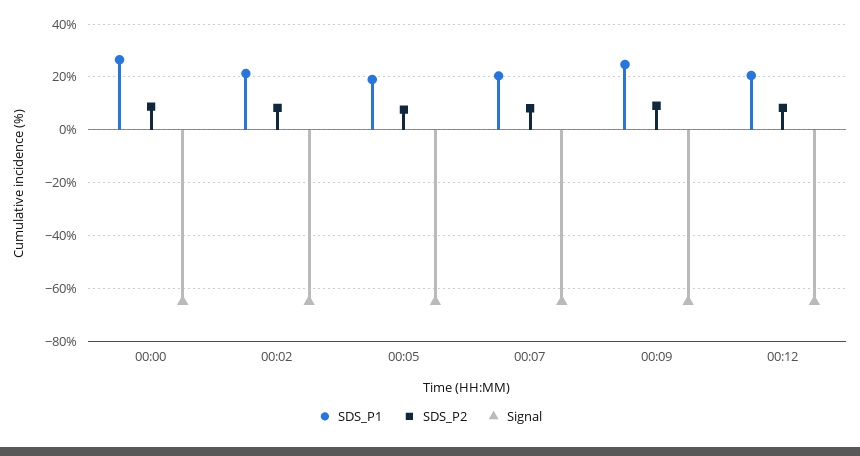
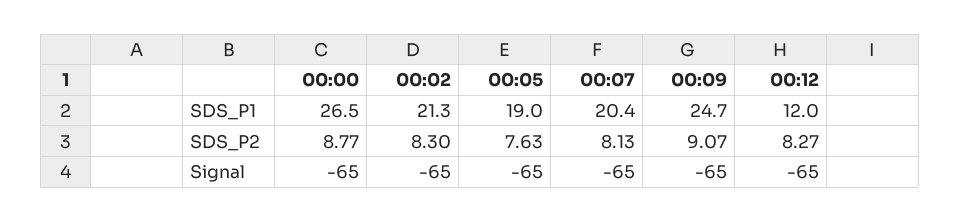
SDS_P1, 00:12: 20 -> 12

